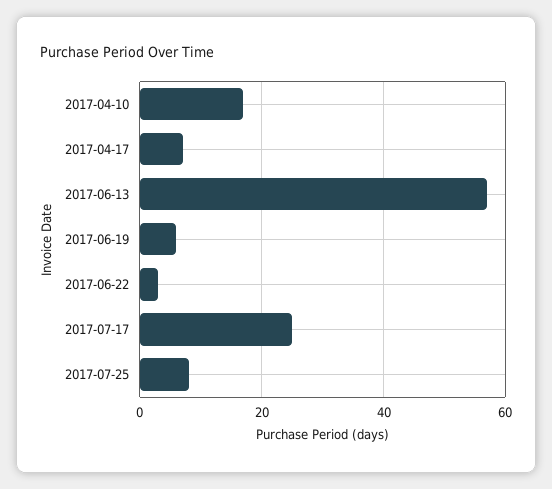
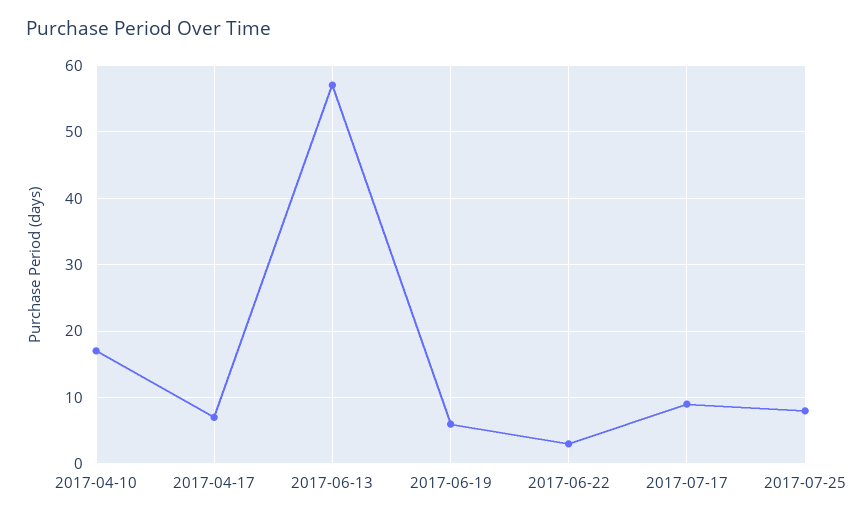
2017-07-17: 25 -> 9

